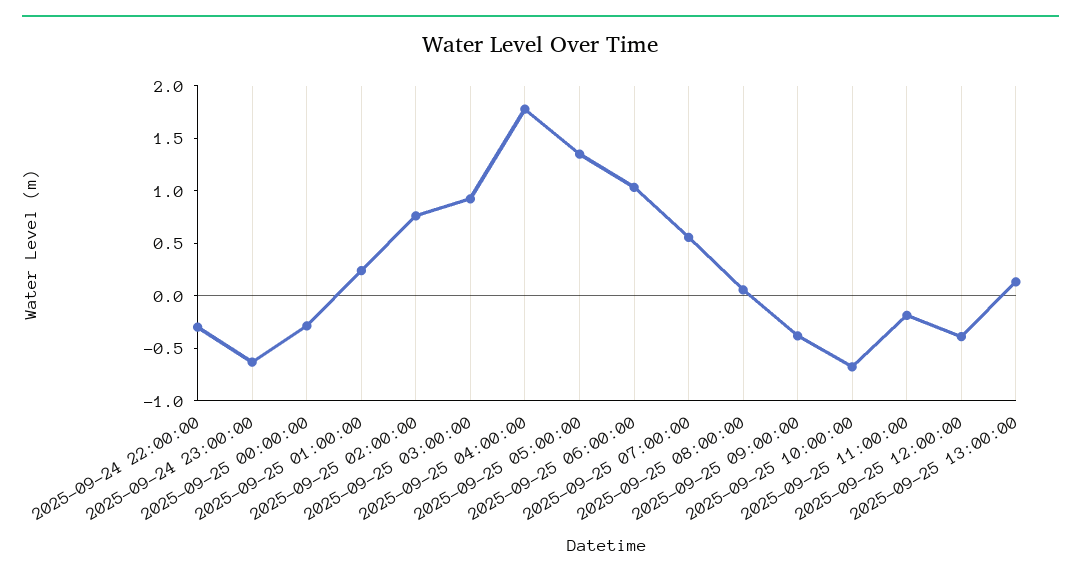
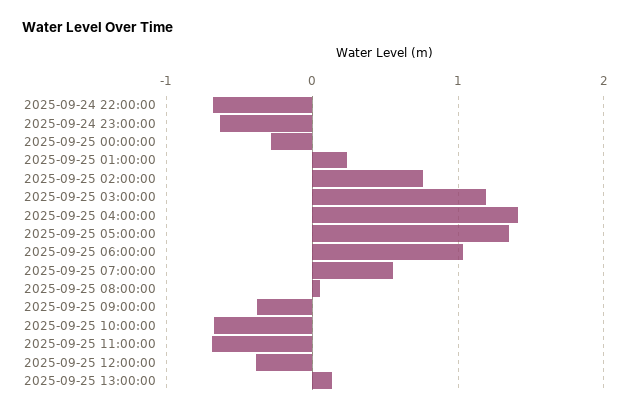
2025-09-24 22:00:00: -0.3 -> -0.7
2025-09-25 03:00:00: 0.9 -> 1.2
2025-09-25 04:00:00: 1.8 -> 1.4
2025-09-25 11:00:00: -0.2 -> -0.7

